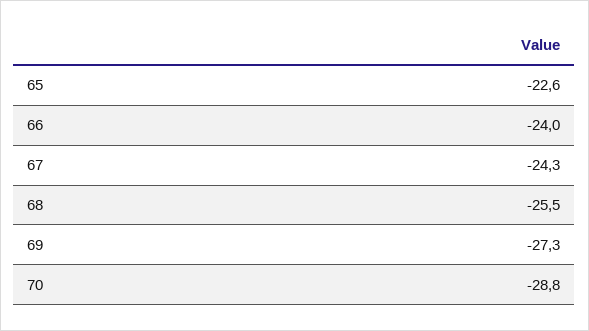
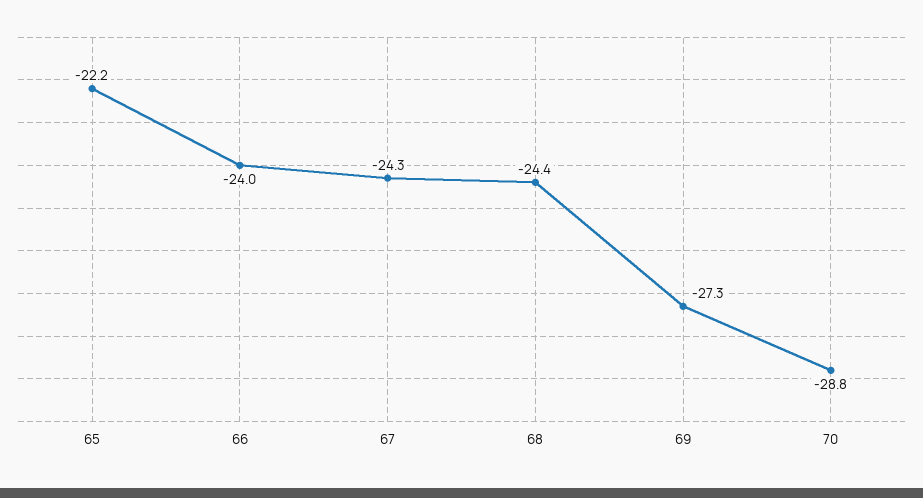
65: -22.6 -> -22.2
68: -25.5 -> -24.4

